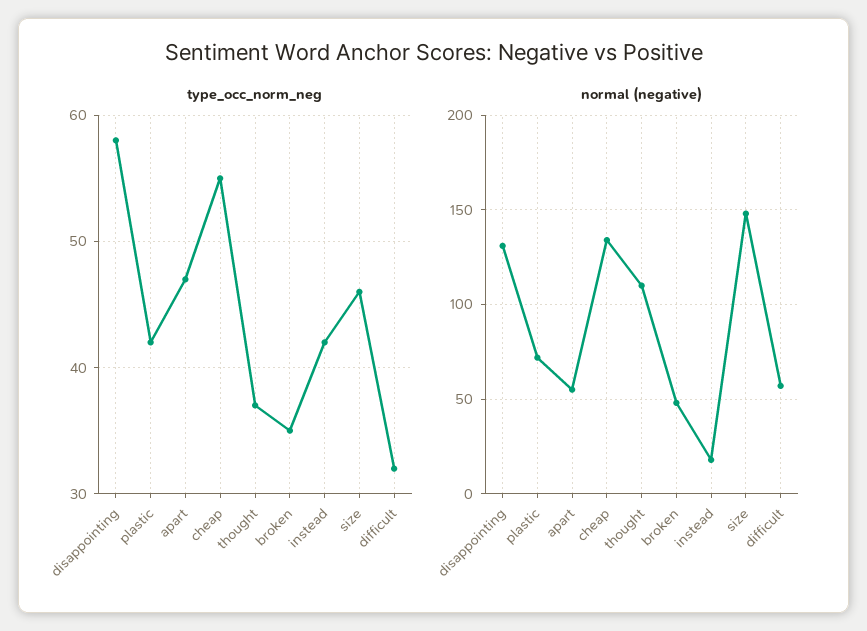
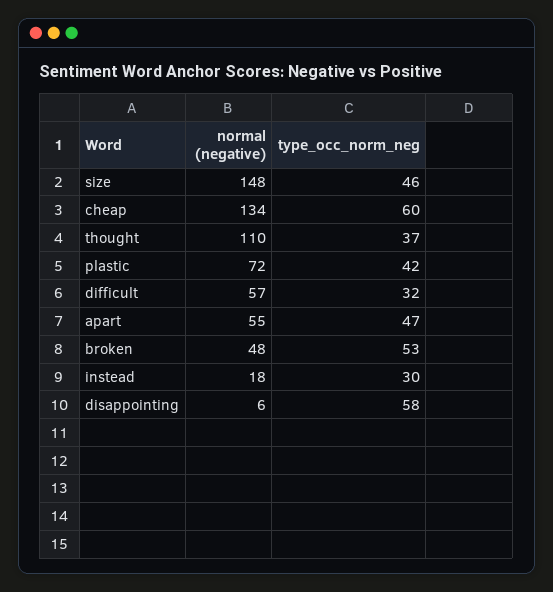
type_occ_norm_neg, cheap: 55 -> 60
type_occ_norm_neg, broken: 35 -> 53
type_occ_norm_neg, instead: 42 -> 30
normal (negative), disappointing: 130 -> 6

